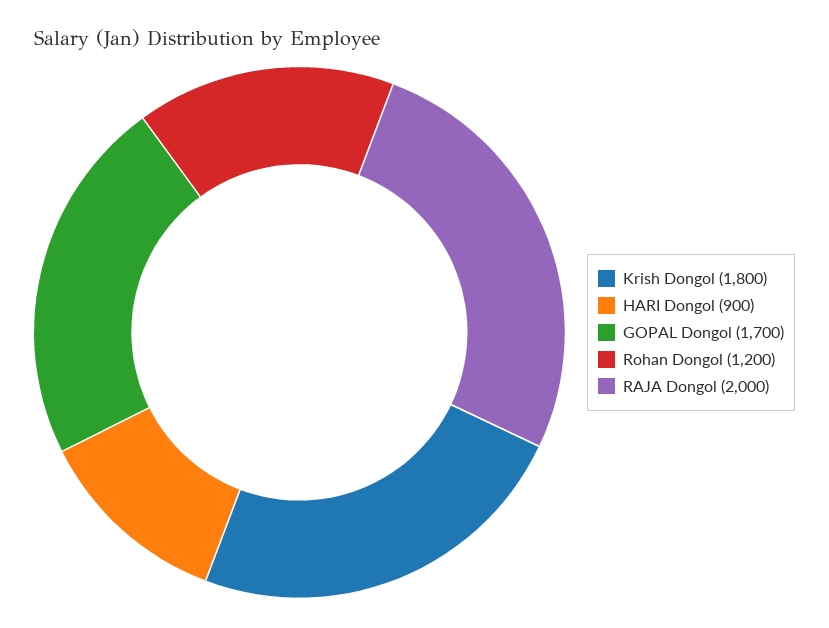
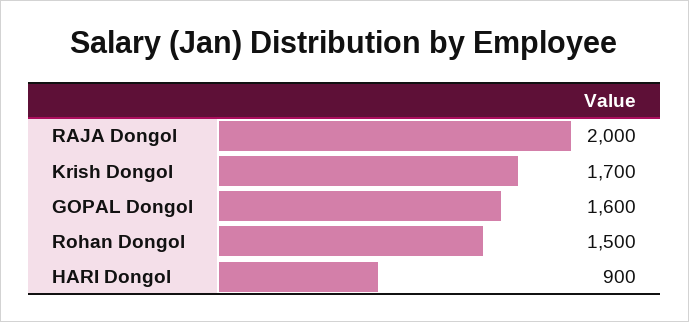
Krish Dongol: 1800 -> 1700
GOPAL Dongol: 1700 -> 1600
Rohan Dongol: 1200 -> 1500

